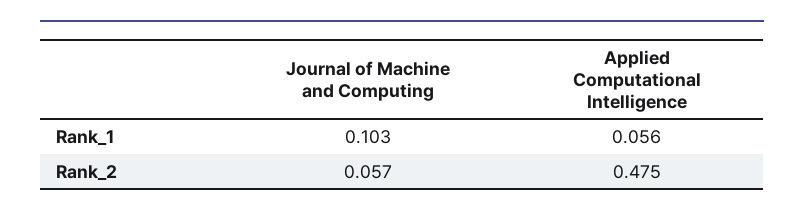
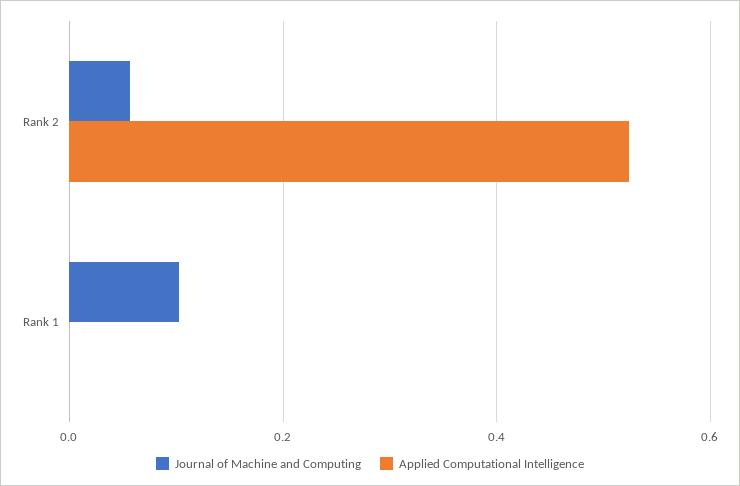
Applied Computational Intelligence, Rank_1: 0.056 -> 0
Applied Computational Intelligence, Rank_2: 0.475 -> 0.52

